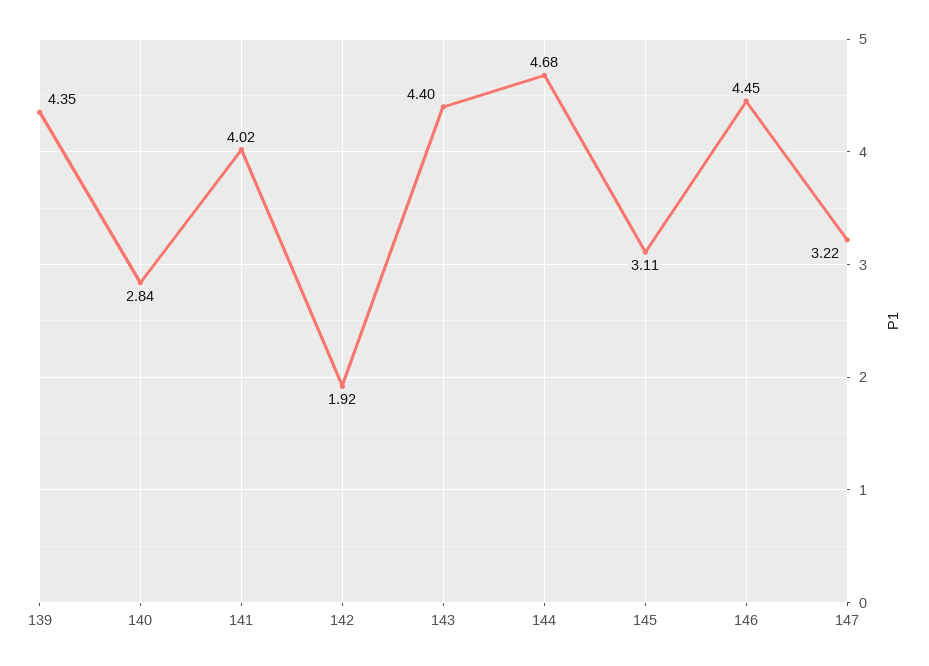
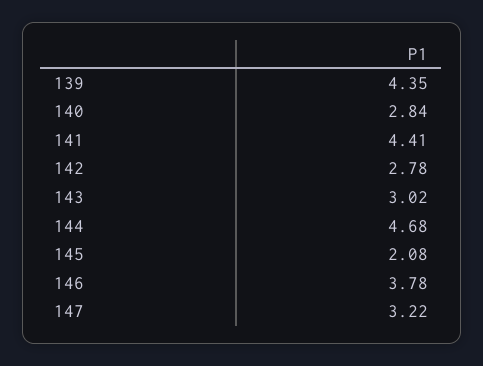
141: 4.02 -> 4.41
142: 1.92 -> 2.78
143: 4.4 -> 3.02
145: 3.11 -> 2.08
146: 4.45 -> 3.78

